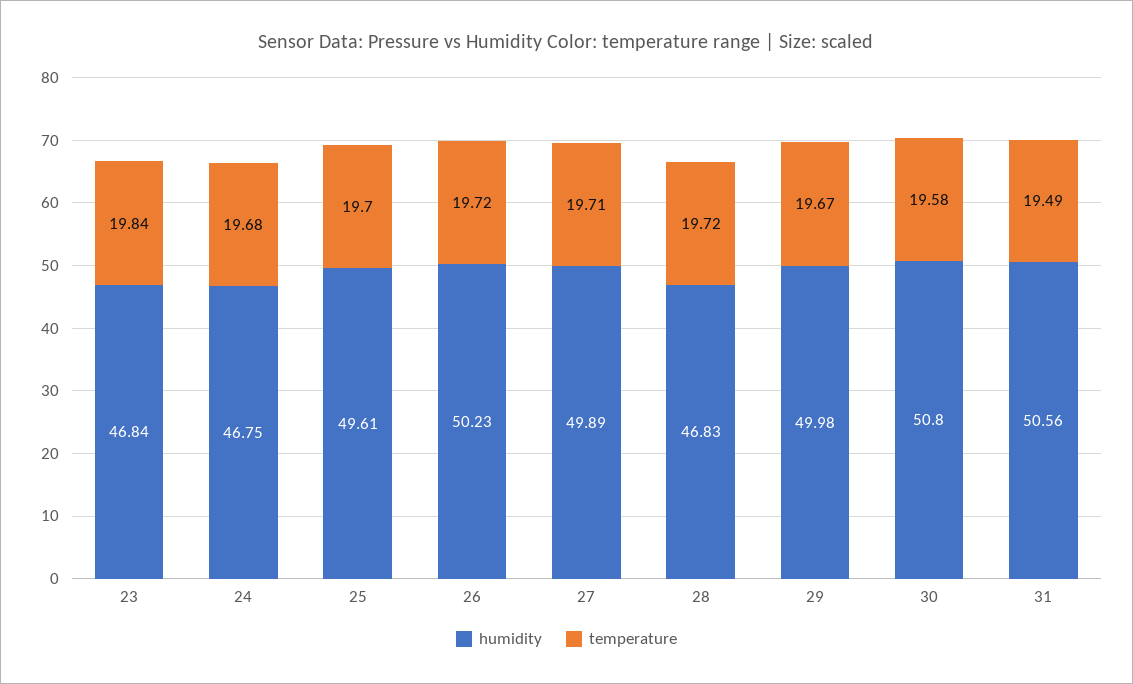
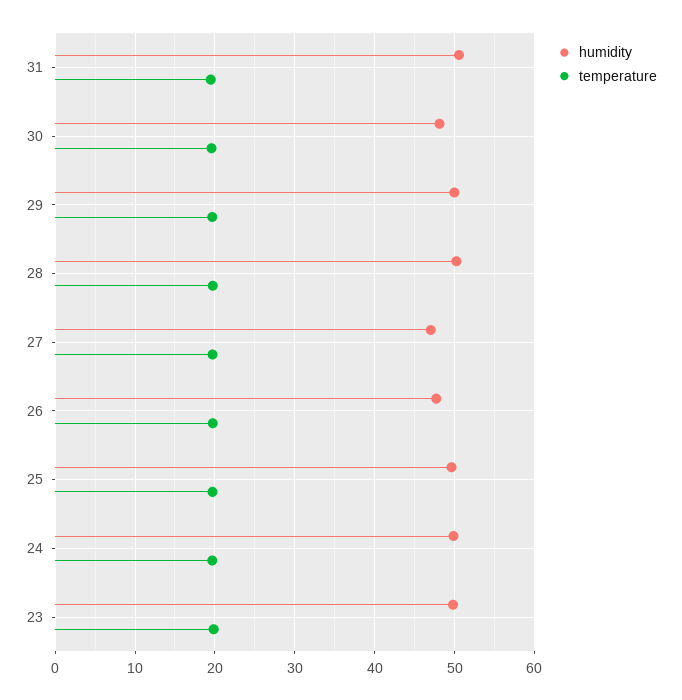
humidity, 23: 46.84 -> 50
humidity, 24: 46.75 -> 50
humidity, 26: 50.23 -> 48
humidity, 27: 49.89 -> 47
humidity, 28: 46.83 -> 50
humidity, 30: 50.8 -> 48

